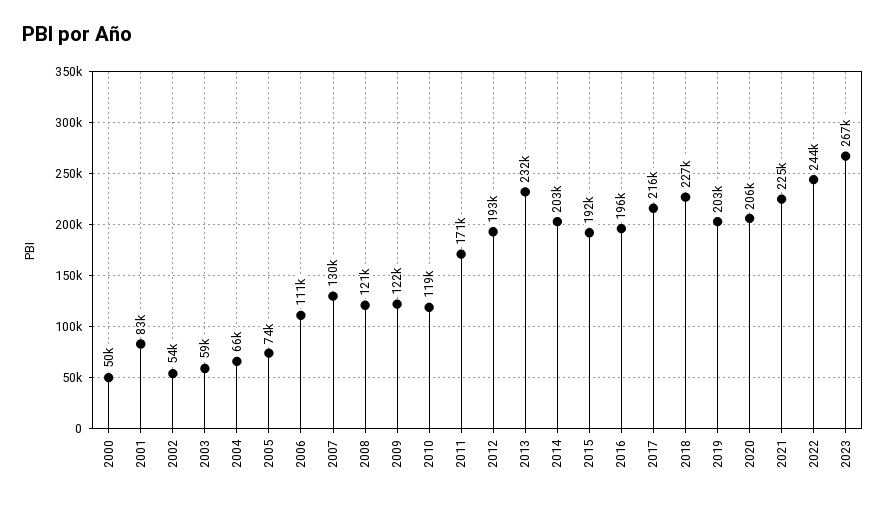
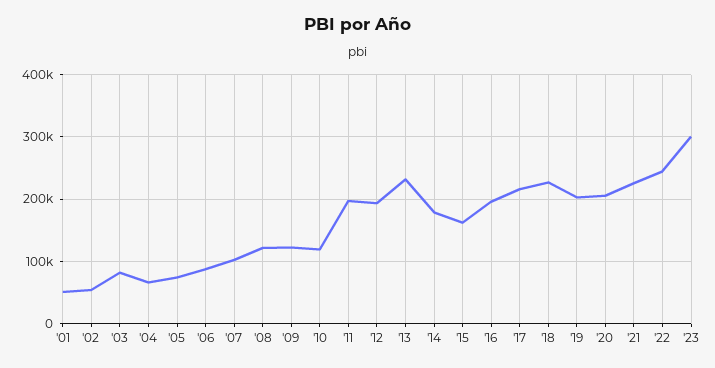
2000: 50000 -> none
2001: 83000 -> 50000
2003: 59000 -> 80000
2006: 111000 -> 90000
2007: 130000 -> 100000
2011: 171000 -> 200000
2014: 203000 -> 180000
2015: 192000 -> 160000
2023: 267000 -> 300000

